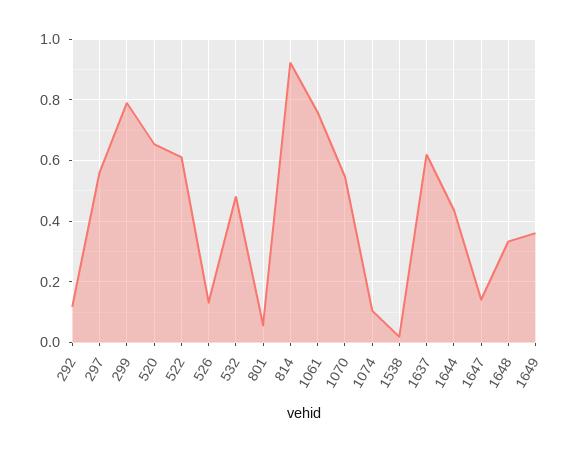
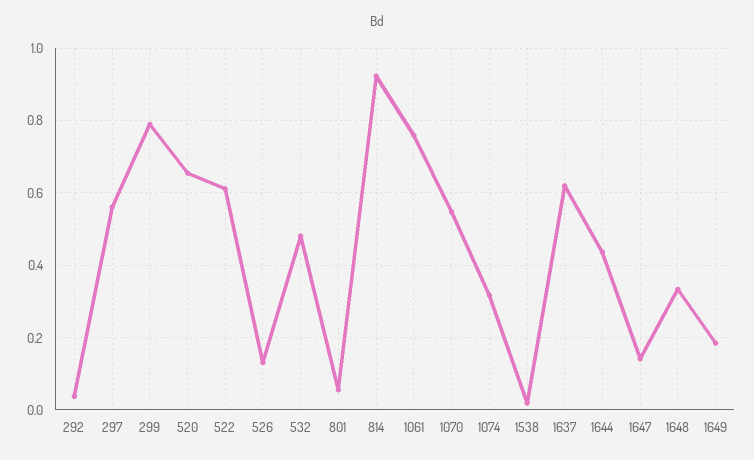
292: 0.12 -> 0.04
1074: 0.1 -> 0.32
1649: 0.36 -> 0.18

